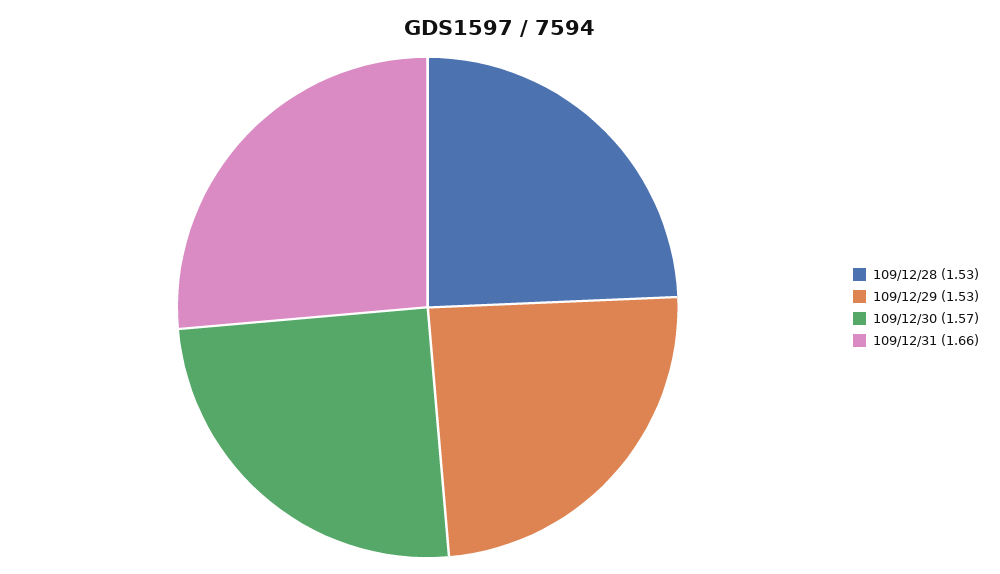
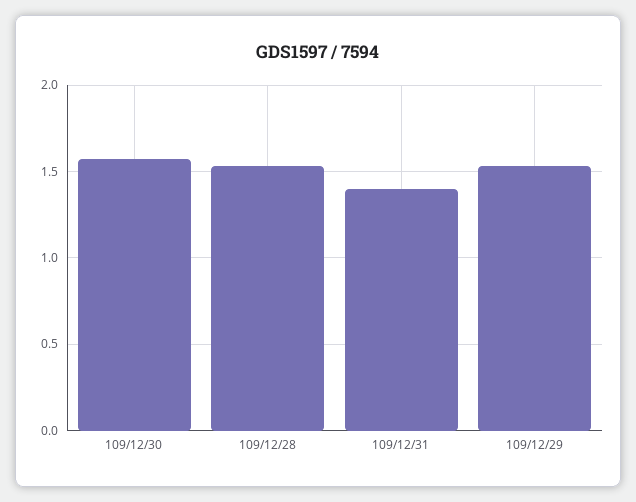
109/12/31: 1.66 -> 1.4

